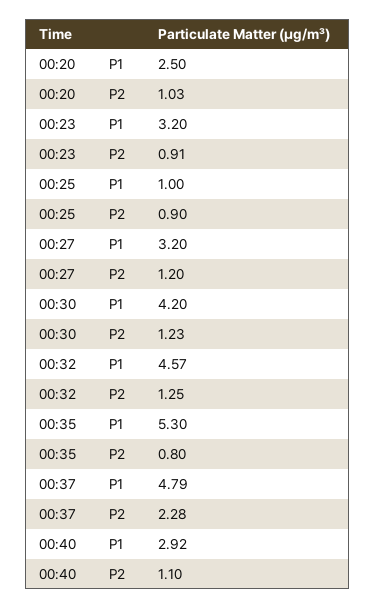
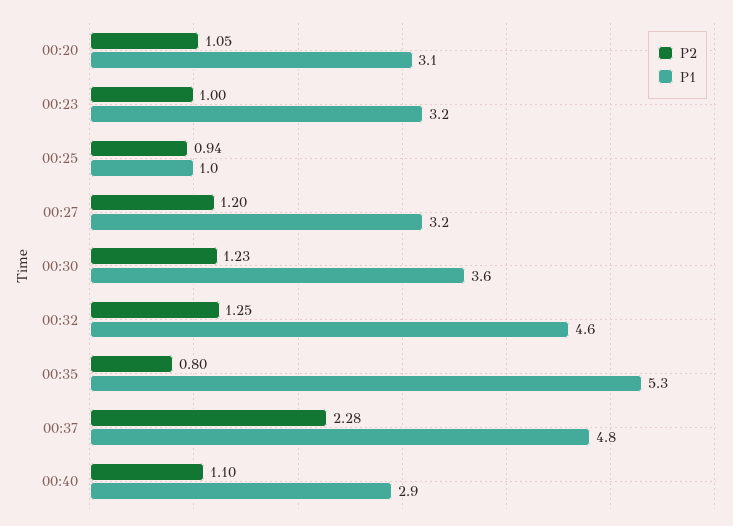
P1, 00:20: 2.5 -> 3.1
P2, 00:20: 1.03 -> 1.05
P2, 00:23: 0.91 -> 1
P2, 00:25: 0.9 -> 0.94
P1, 00:30: 4.2 -> 3.6

